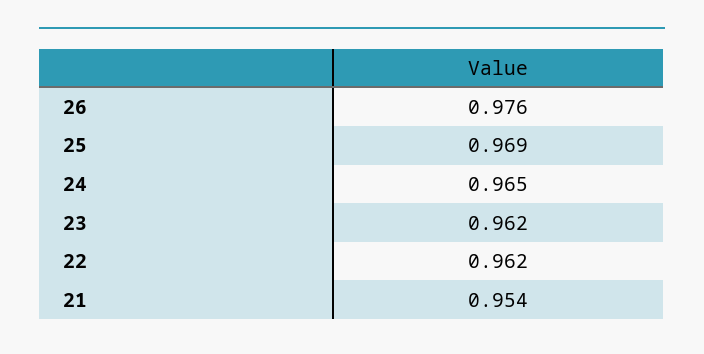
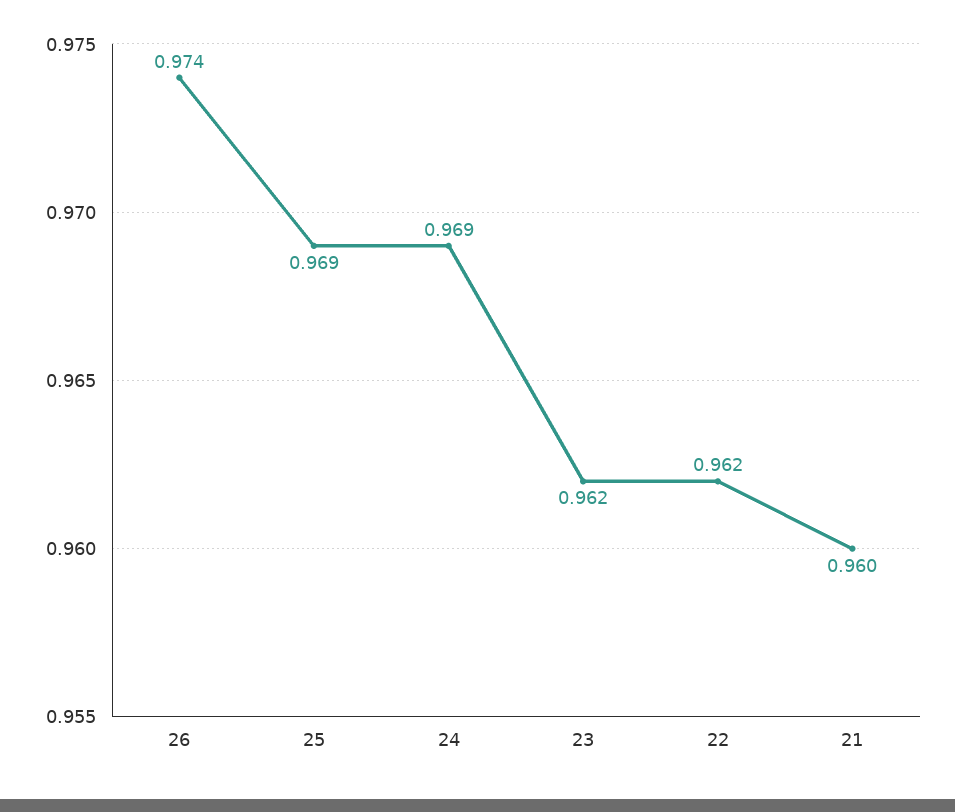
26: 0.976 -> 0.974
24: 0.965 -> 0.969
21: 0.954 -> 0.96

